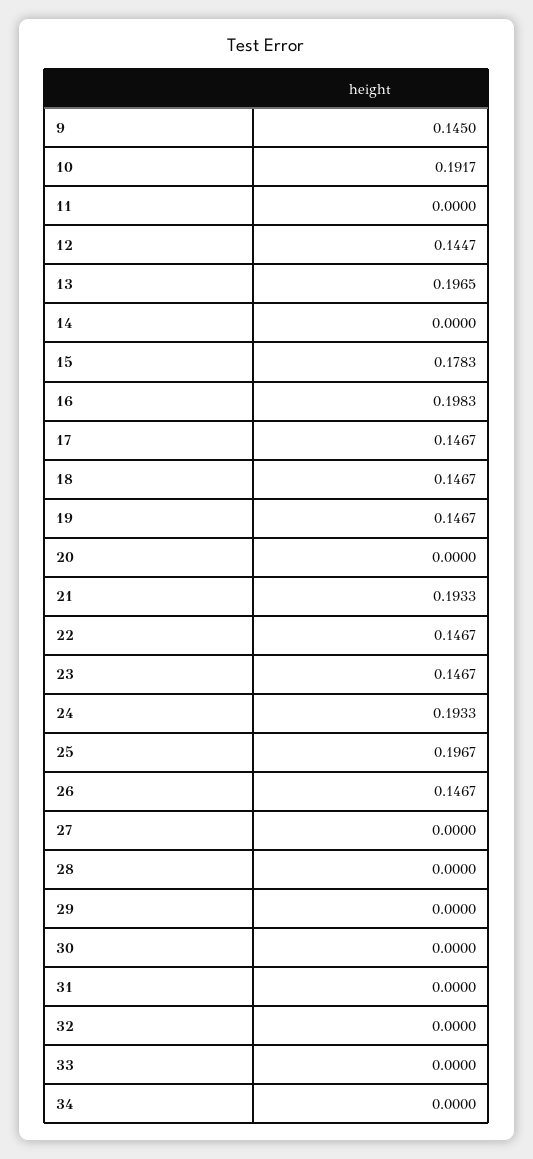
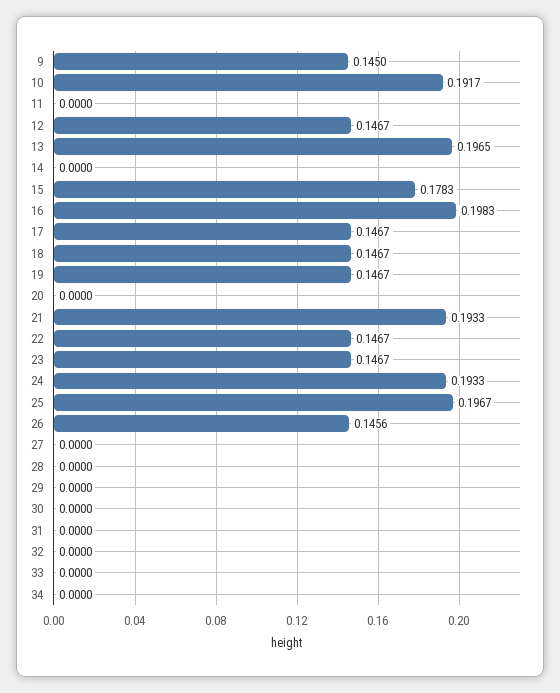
12: 0.1447 -> 0.1467
26: 0.1467 -> 0.1456

